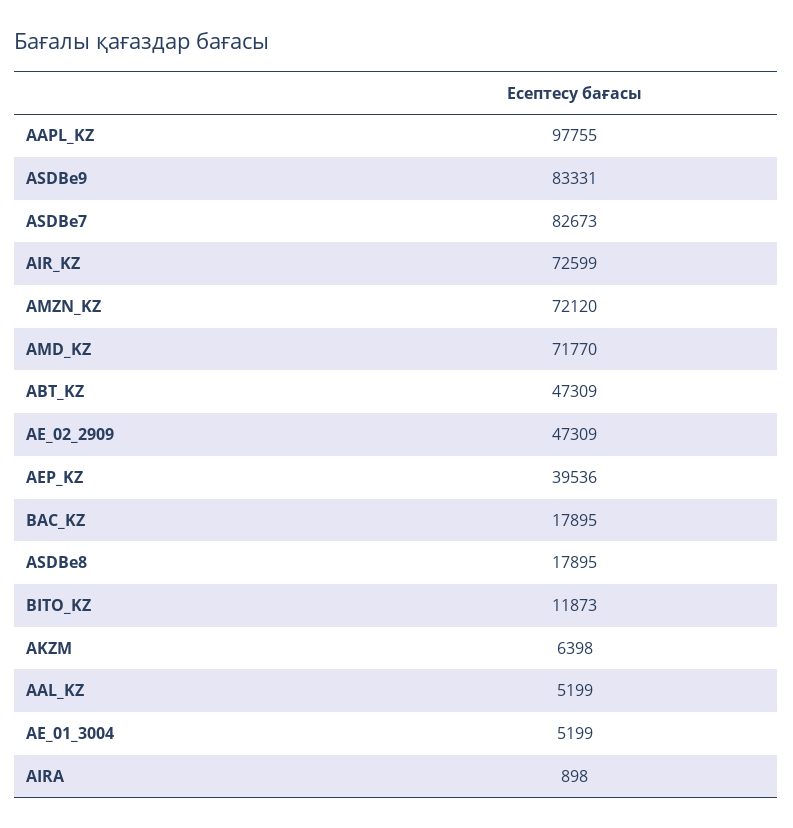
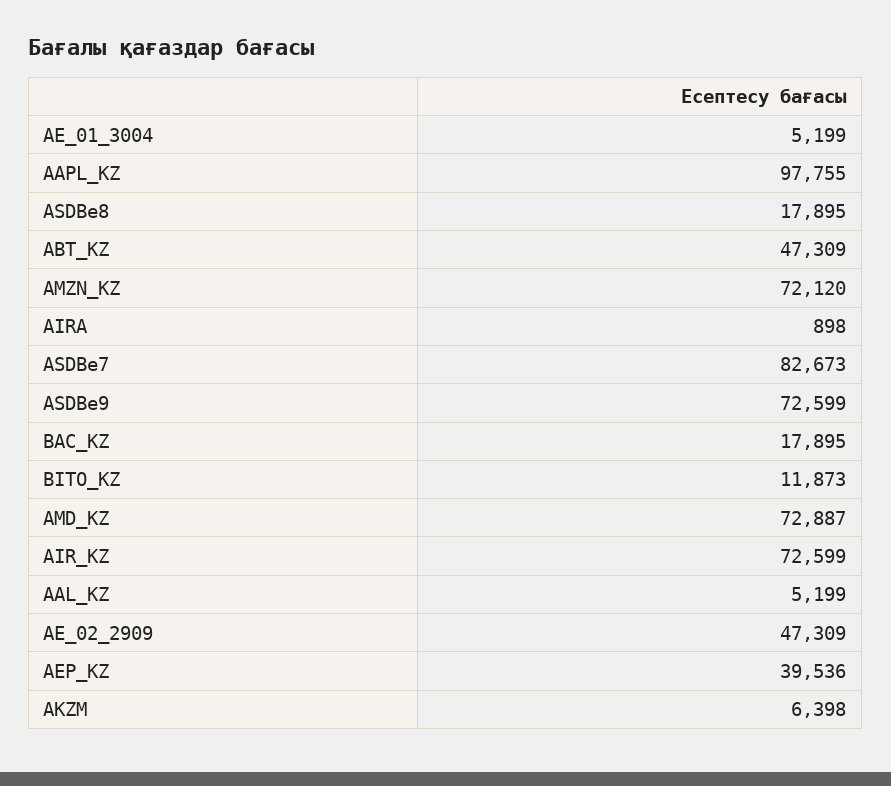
ASDBe9: 83331 -> 72599
AMD_KZ: 71770 -> 72887

